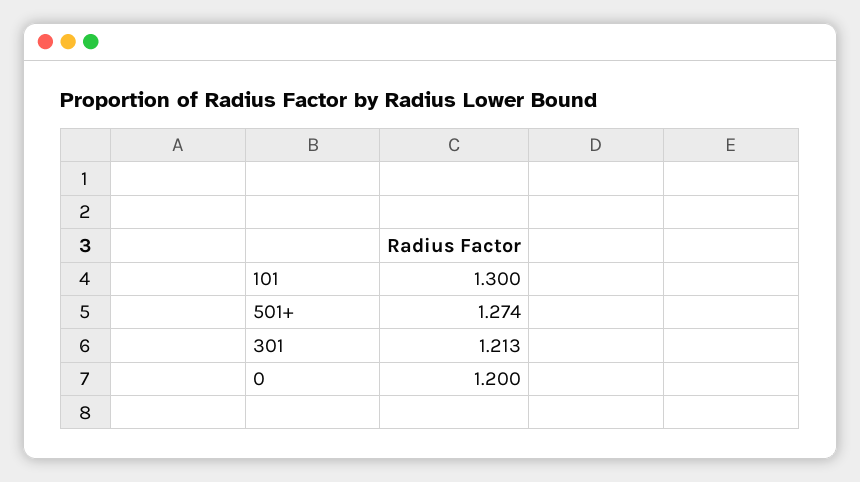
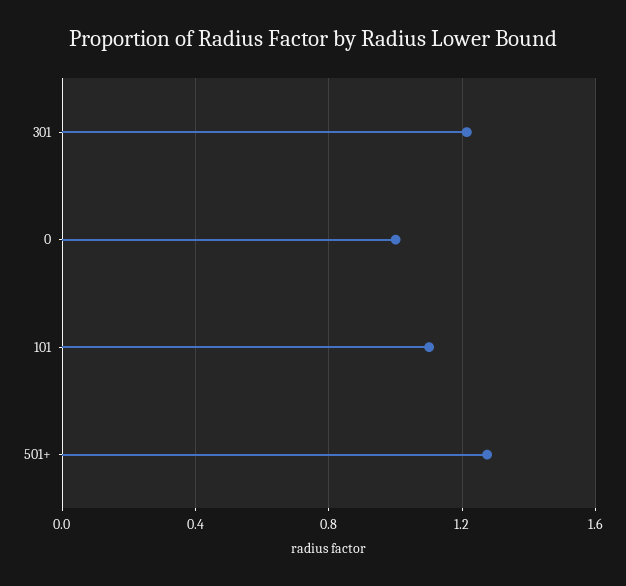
101: 1.3 -> 1.1
0: 1.2 -> 1

